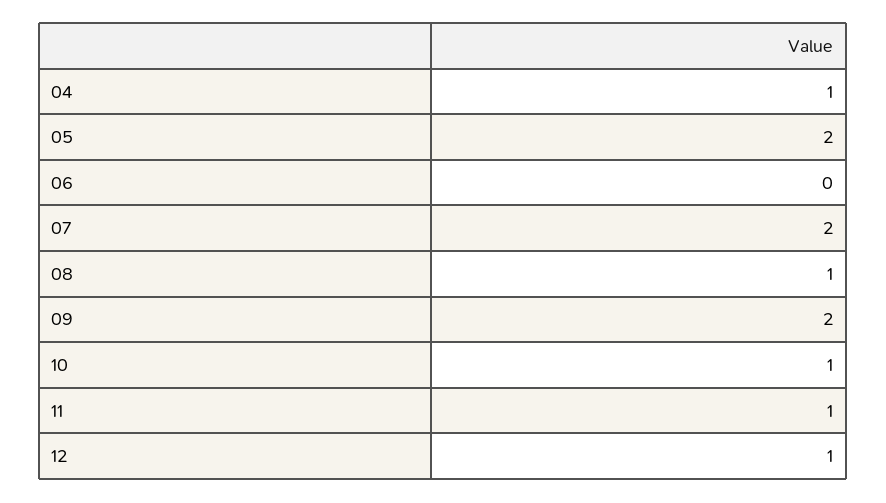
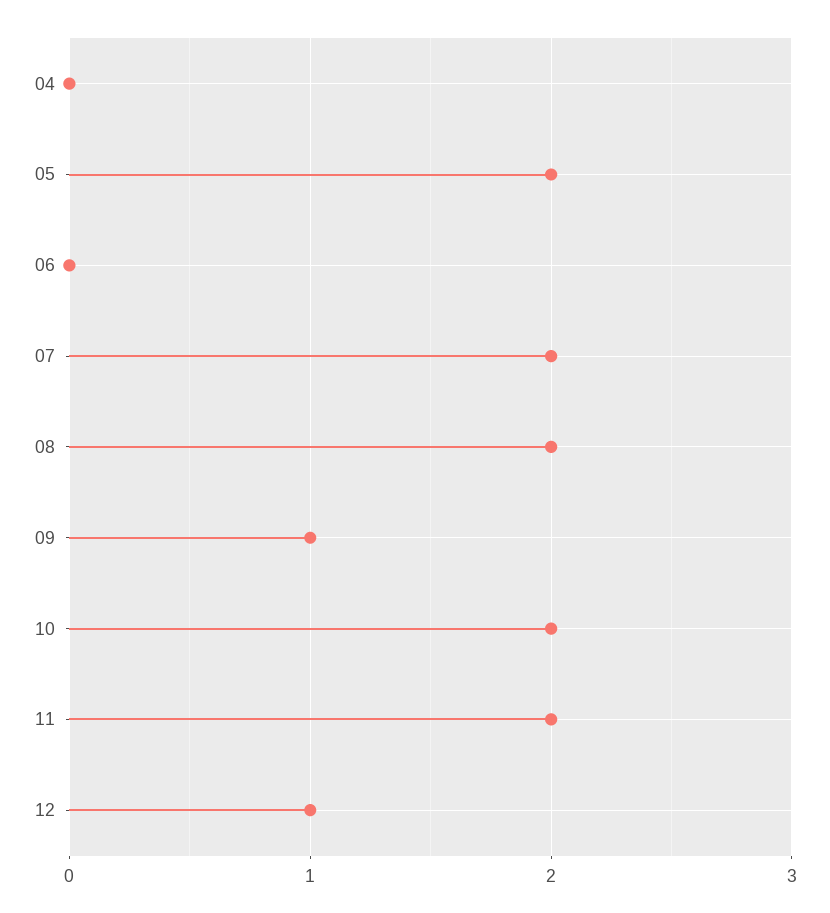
04: 1 -> 0
08: 1 -> 2
09: 2 -> 1
10: 1 -> 2
11: 1 -> 2

